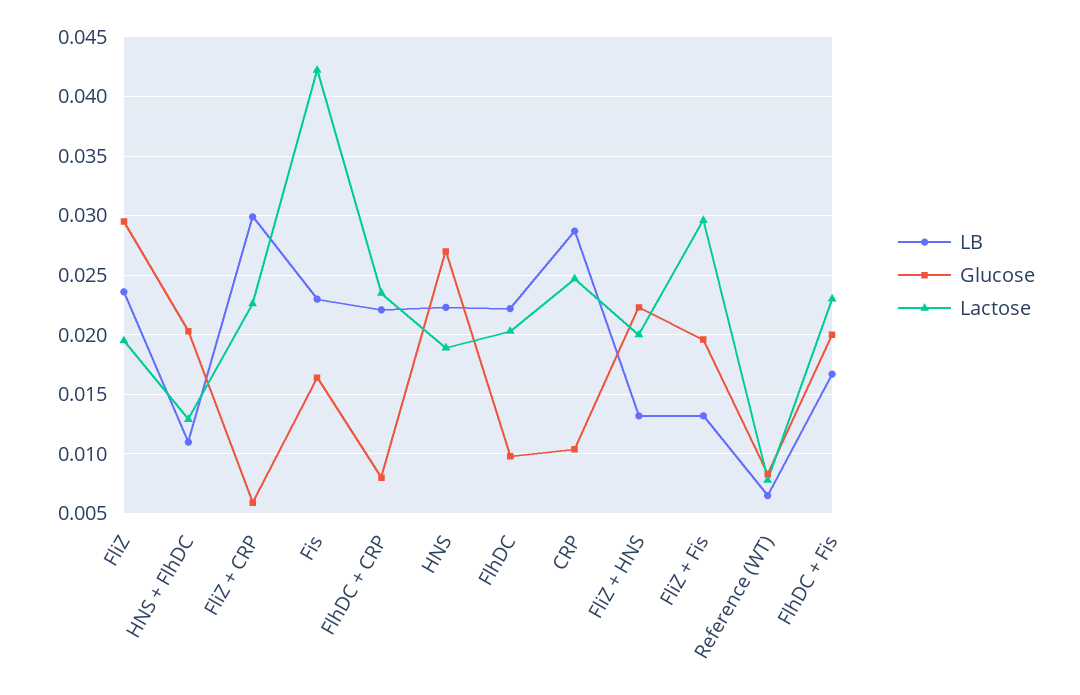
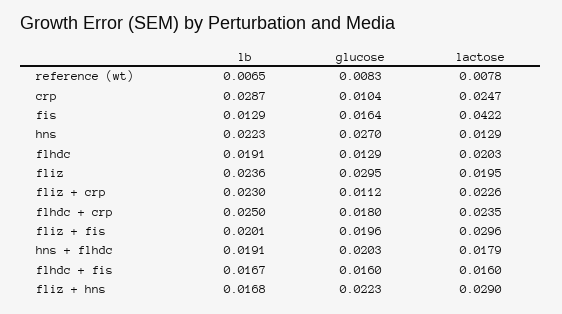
LB, HNS + FlhDC: 0.011 -> 0.0191
Lactose, HNS + FlhDC: 0.013 -> 0.0179
LB, FliZ + CRP: 0.03 -> 0.023
Glucose, FliZ + CRP: 0.006 -> 0.0112
LB, Fis: 0.023 -> 0.0129
LB, FlhDC + CRP: 0.022 -> 0.025
Glucose, FlhDC + CRP: 0.008 -> 0.018
Lactose, HNS: 0.019 -> 0.0129
LB, FlhDC: 0.022 -> 0.0191
Glucose, FlhDC: 0.01 -> 0.0129
LB, FliZ + HNS: 0.013 -> 0.0168
Lactose, FliZ + HNS: 0.02 -> 0.029
LB, FliZ + Fis: 0.013 -> 0.0201
Glucose, FlhDC + Fis: 0.02 -> 0.016
Lactose, FlhDC + Fis: 0.023 -> 0.016

